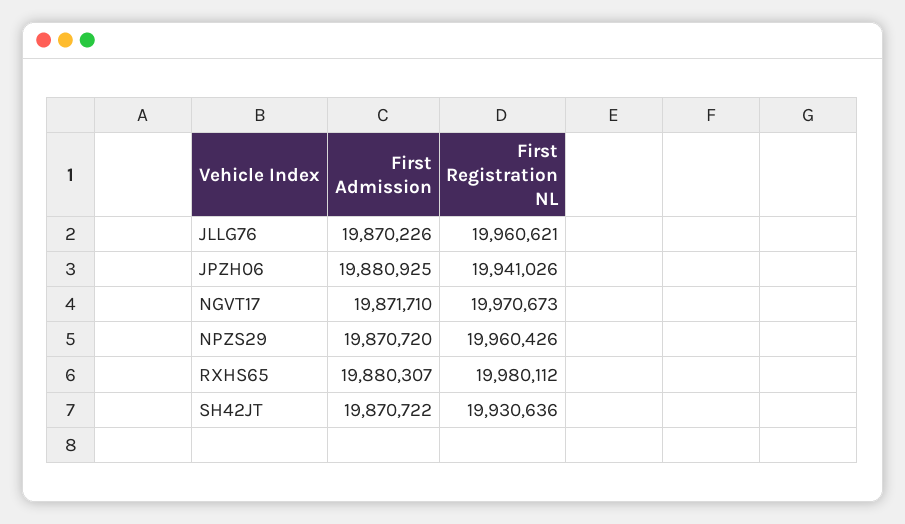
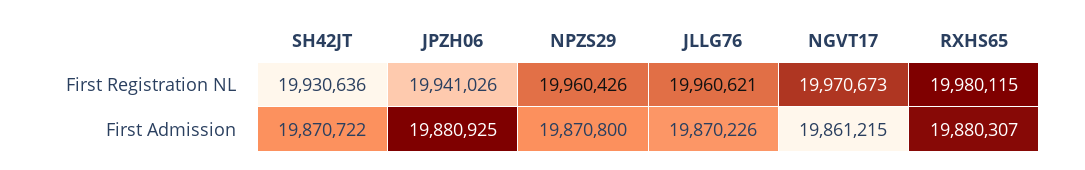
First Admission, NGVT17: 19871710 -> 19861215
First Admission, NPZS29: 19870720 -> 19870800
First Registration NL, RXHS65: 19980112 -> 19980115

